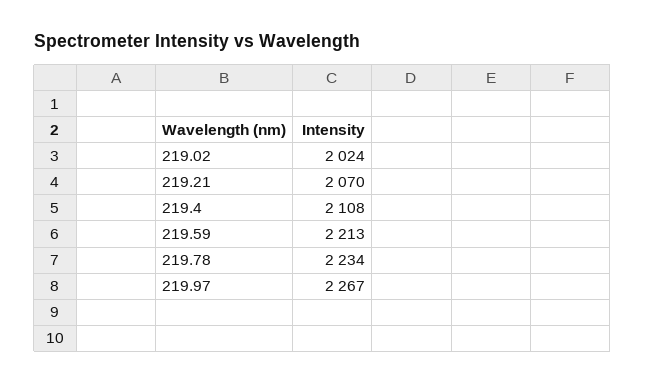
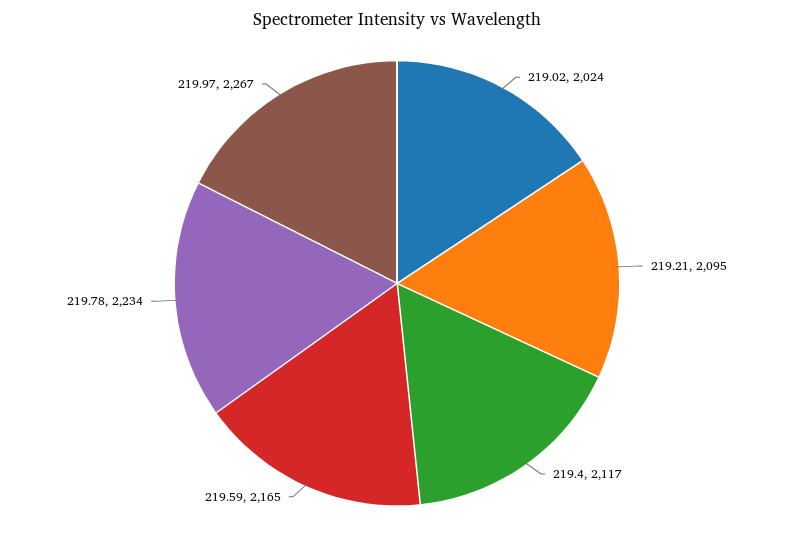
219.21: 2070 -> 2095
219.4: 2108 -> 2117
219.59: 2213 -> 2165

